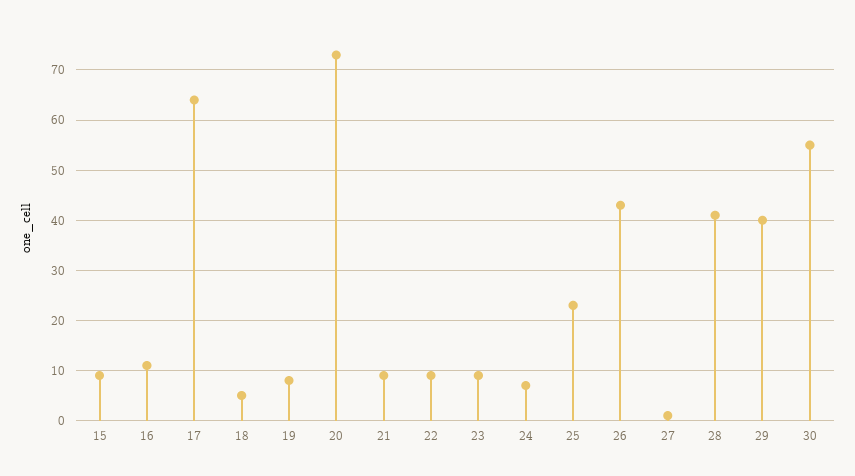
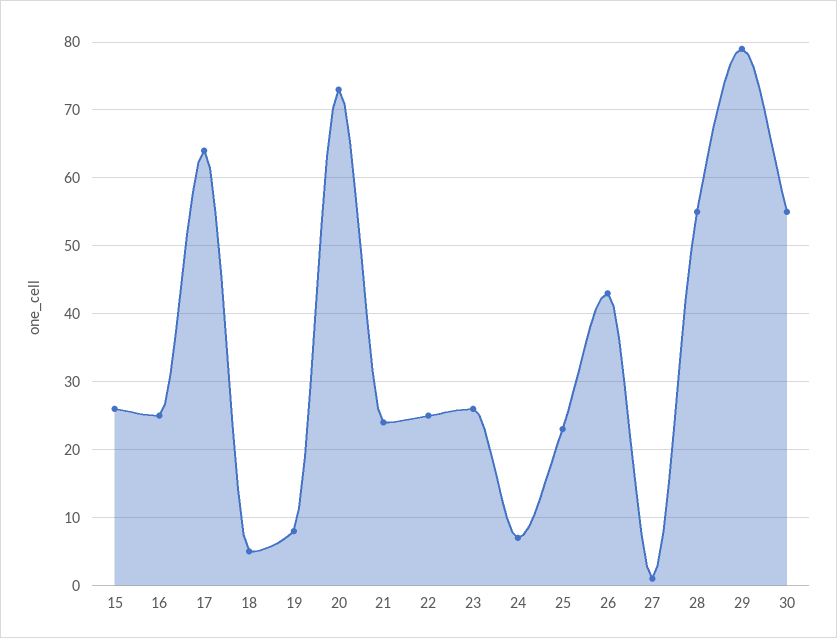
15: 10 -> 26
16: 10 -> 25
21: 10 -> 24
22: 10 -> 25
23: 10 -> 26
28: 40 -> 55
29: 40 -> 79

